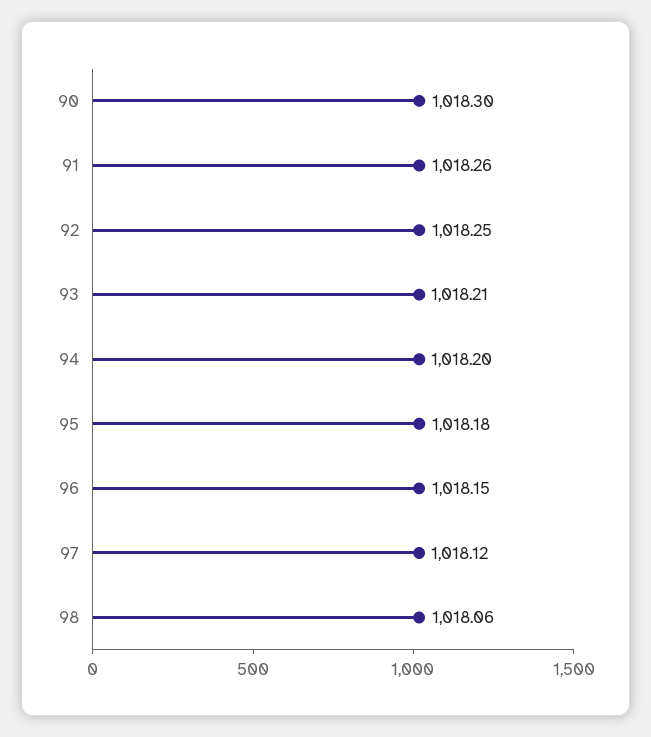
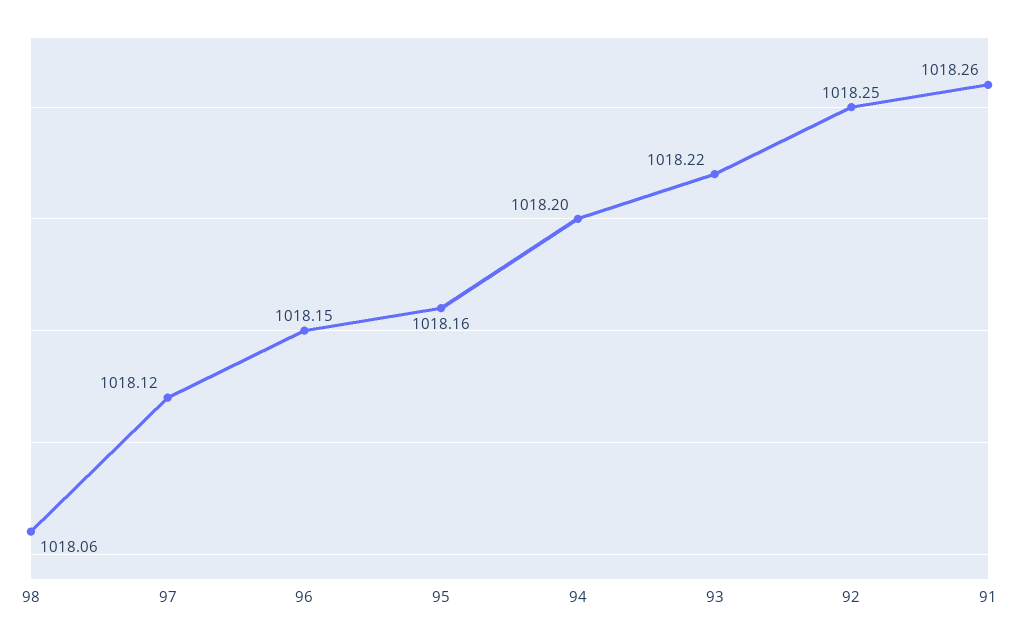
90: 1018.3 -> none
93: 1018.21 -> 1018.22
95: 1018.18 -> 1018.16

